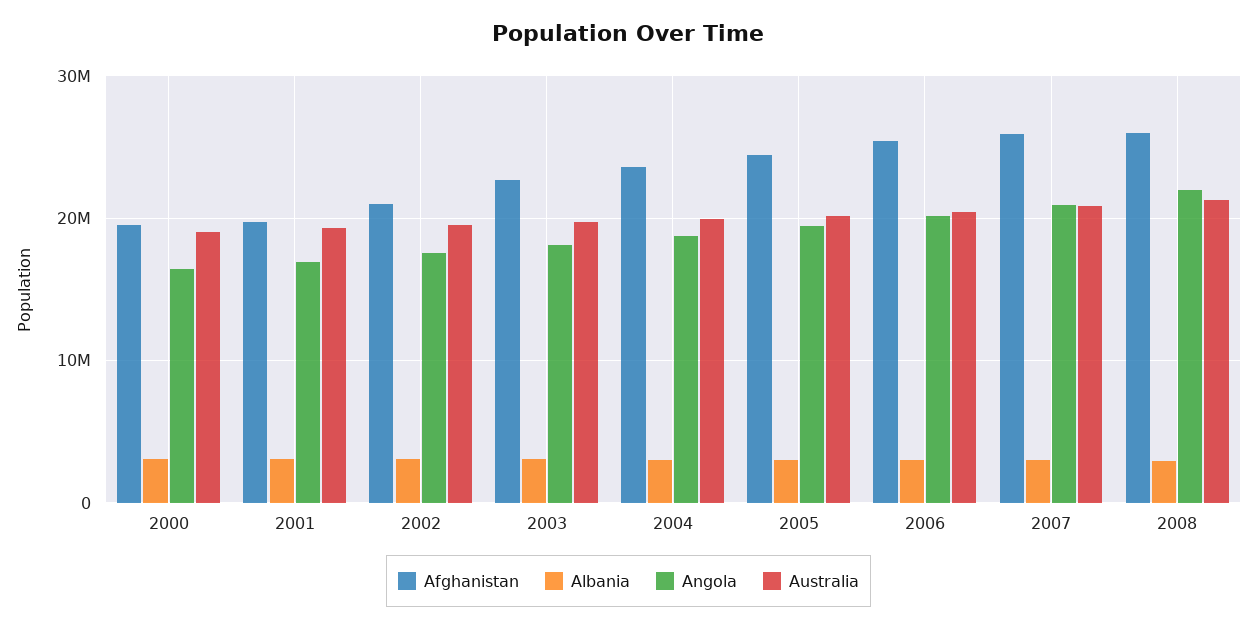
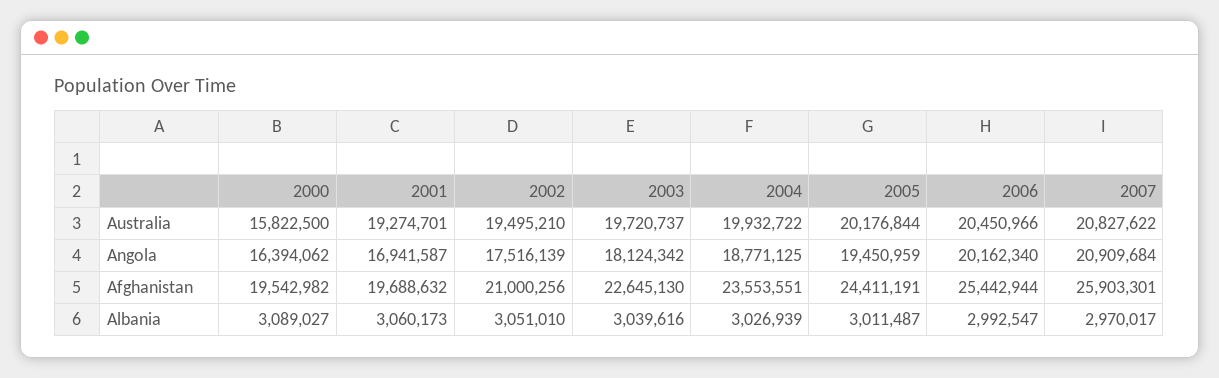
Australia, 2000: 19000000 -> 15822500
Afghanistan, 2008: 26000000 -> none
Albania, 2008: 3000000 -> none
Angola, 2008: 22000000 -> none
Australia, 2008: 21000000 -> none

